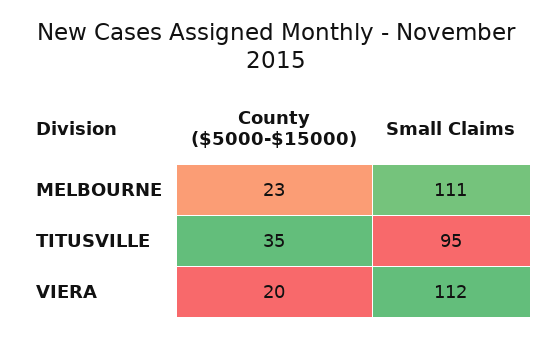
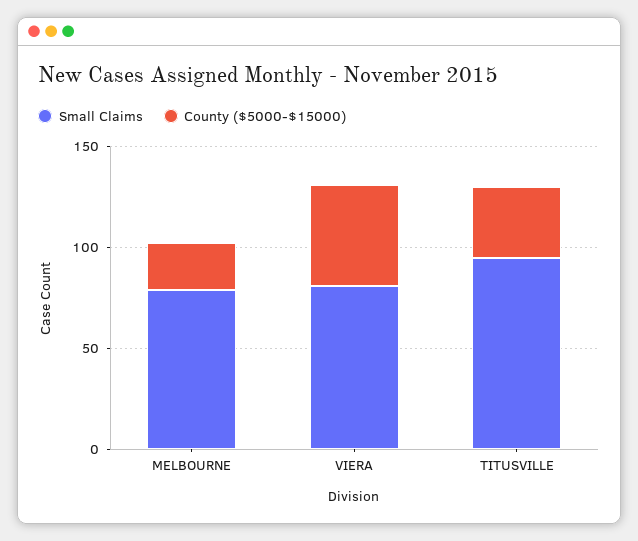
Small Claims, MELBOURNE: 111 -> 80
County ($5000-$15000), VIERA: 20 -> 50
Small Claims, VIERA: 112 -> 80

